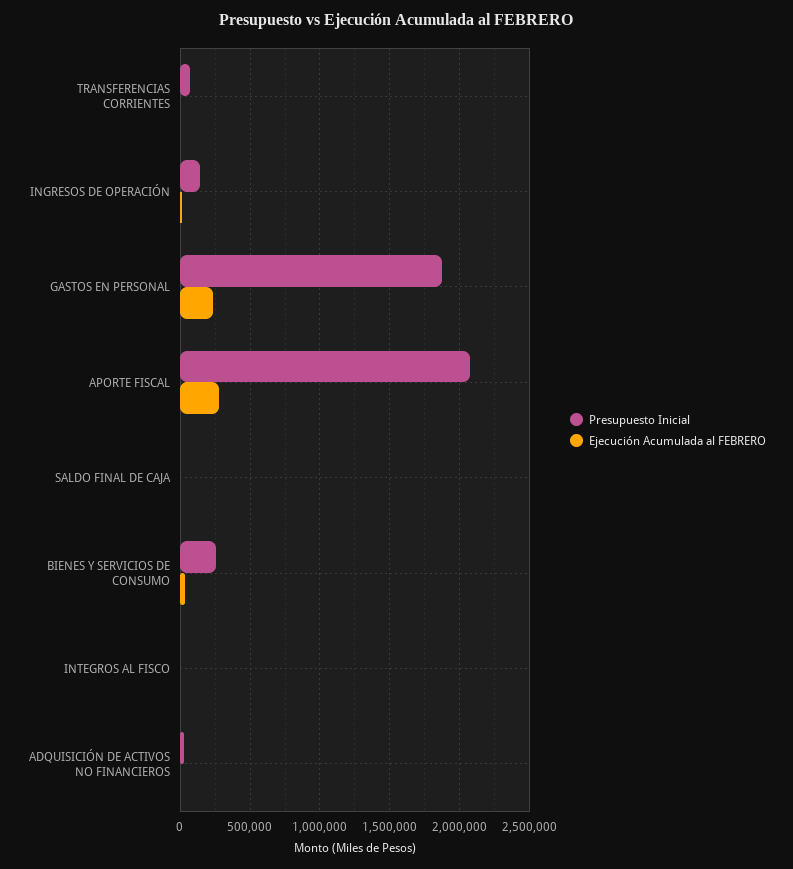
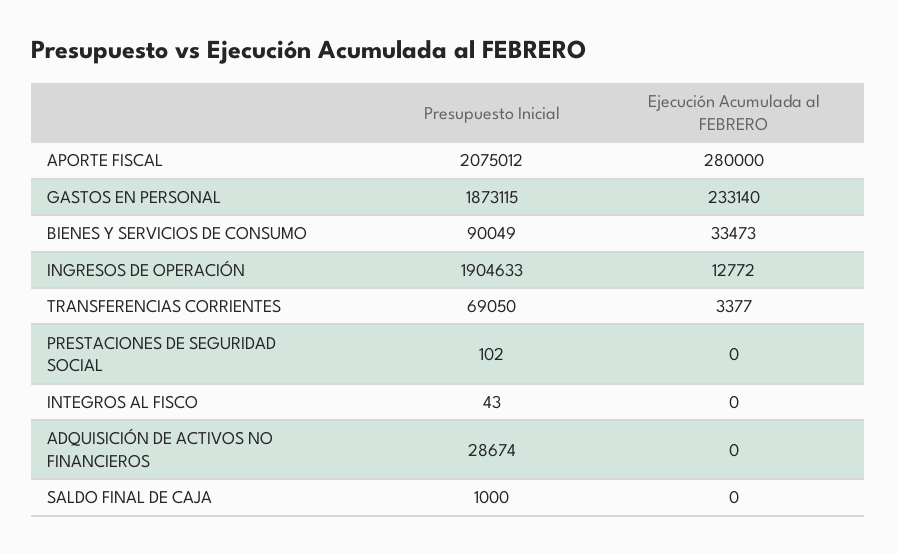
Presupuesto Inicial, INGRESOS DE OPERACIÓN: 150000 -> 1904633
Presupuesto Inicial, BIENES Y SERVICIOS DE CONSUMO: 250000 -> 90049
Presupuesto Inicial, PRESTACIONES DE SEGURIDAD SOCIAL: none -> 102
Ejecución Acumulada al FEBRERO, PRESTACIONES DE SEGURIDAD SOCIAL: none -> 0

